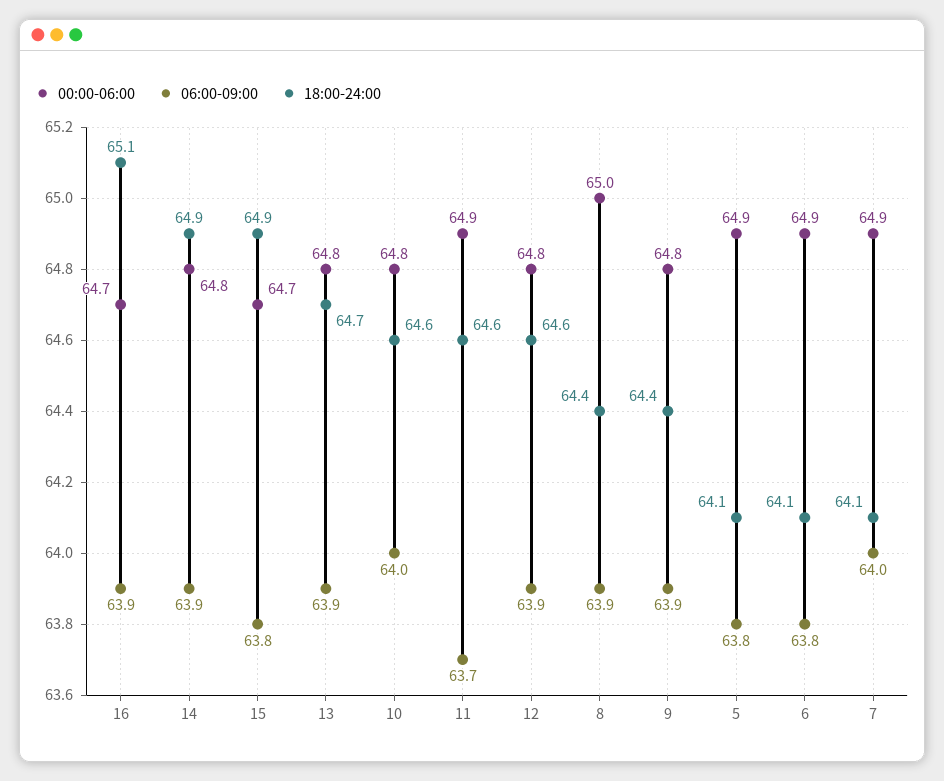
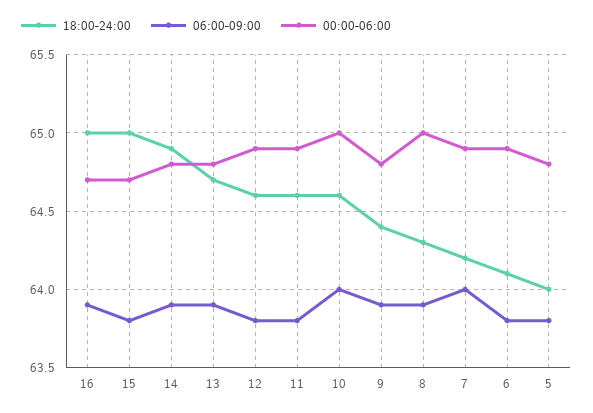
18:00-24:00, 16: 65.1 -> 65
18:00-24:00, 15: 64.9 -> 65
00:00-06:00, 10: 64.8 -> 65
06:00-09:00, 11: 63.7 -> 63.8
00:00-06:00, 12: 64.8 -> 64.9
06:00-09:00, 12: 63.9 -> 63.8
18:00-24:00, 8: 64.4 -> 64.3
00:00-06:00, 5: 64.9 -> 64.8
18:00-24:00, 5: 64.1 -> 64
18:00-24:00, 7: 64.1 -> 64.2

